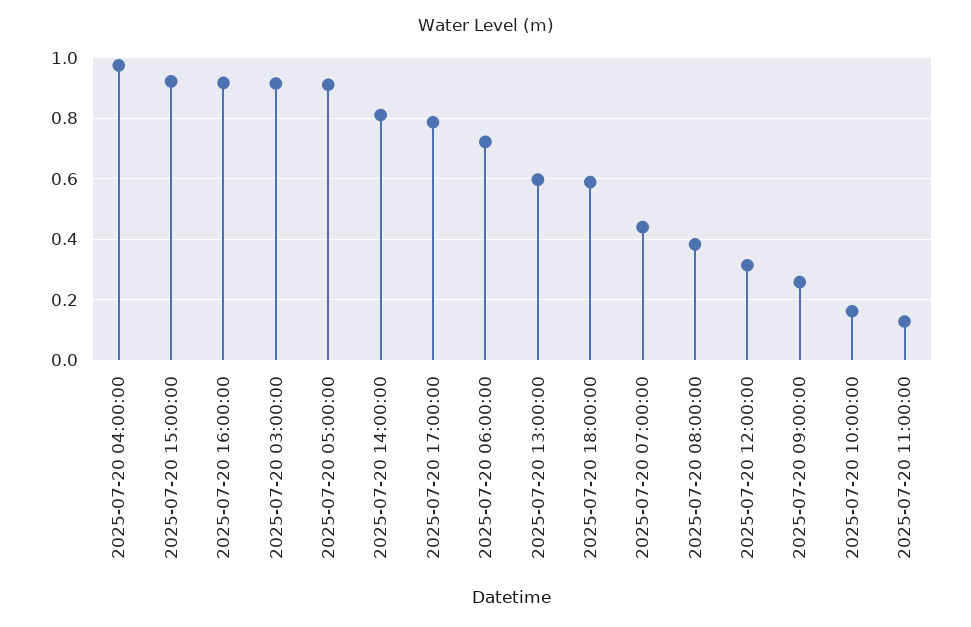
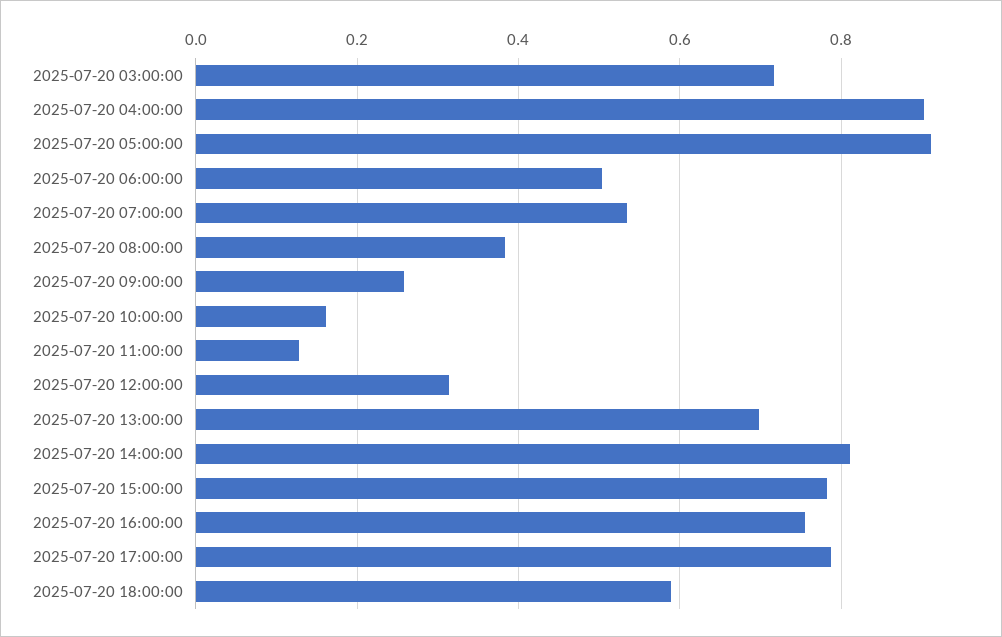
2025-07-20 04:00:00: 0.98 -> 0.9
2025-07-20 15:00:00: 0.92 -> 0.78
2025-07-20 16:00:00: 0.92 -> 0.76
2025-07-20 03:00:00: 0.92 -> 0.72
2025-07-20 06:00:00: 0.72 -> 0.5
2025-07-20 13:00:00: 0.6 -> 0.7
2025-07-20 07:00:00: 0.44 -> 0.54

